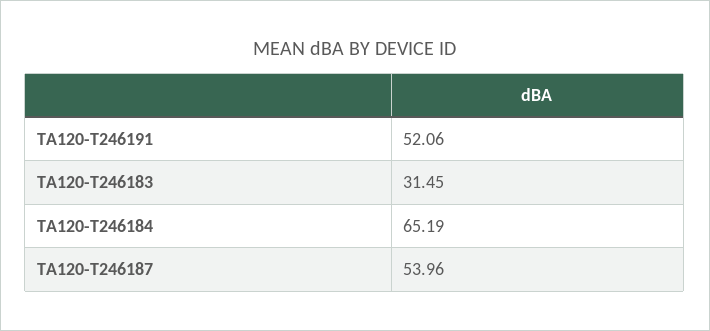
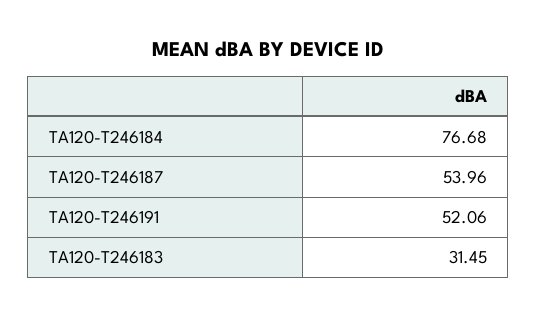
TA120-T246184: 65.19 -> 76.68

